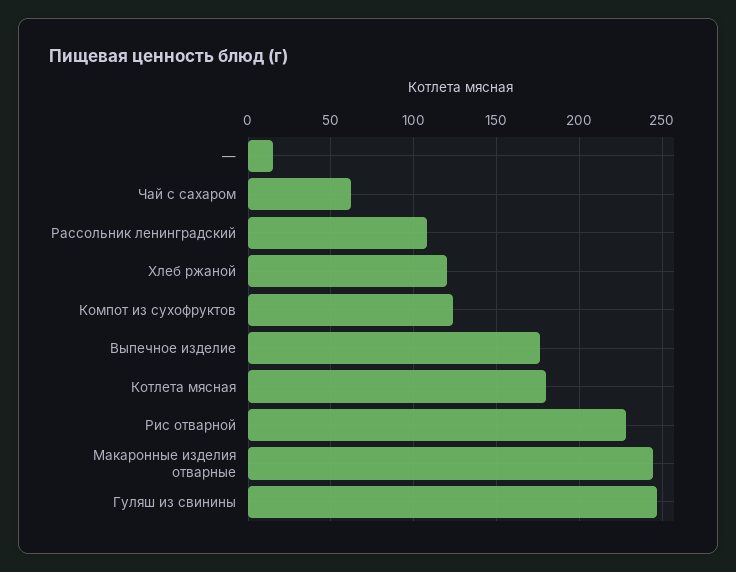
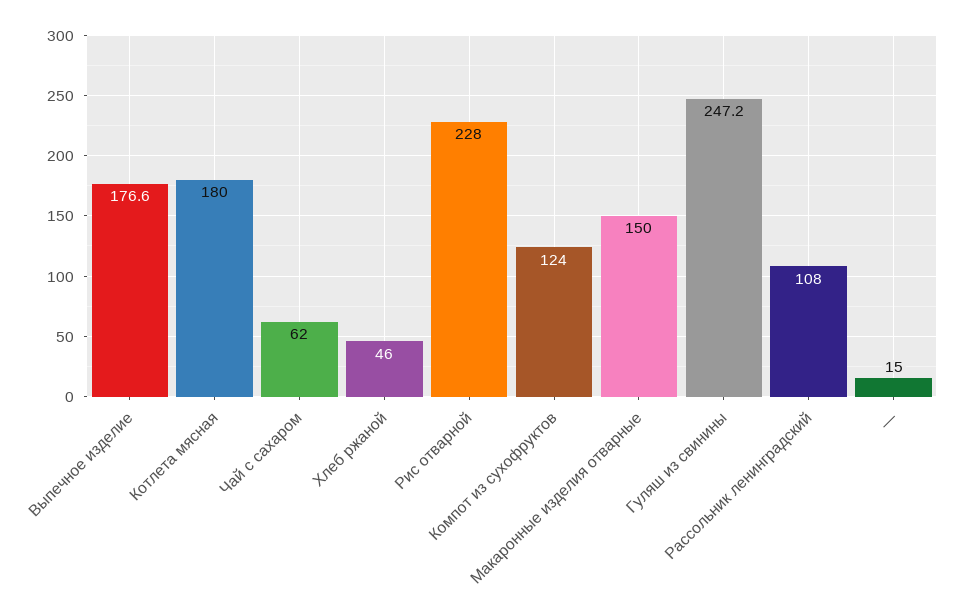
Хлеб ржаной: 120 -> 46
Макаронные изделия отварные: 245 -> 150

